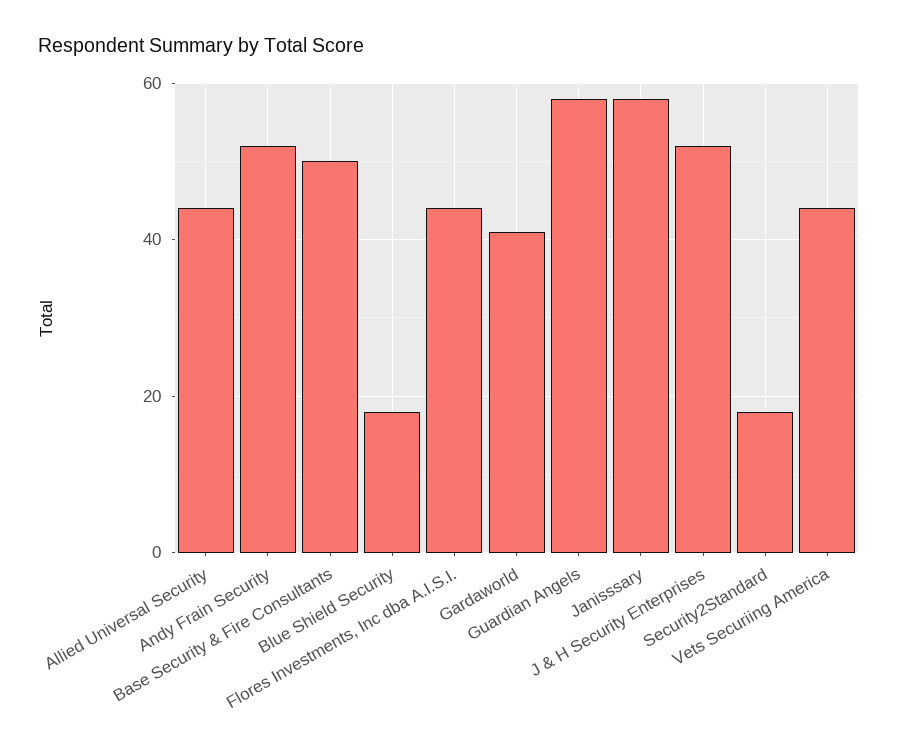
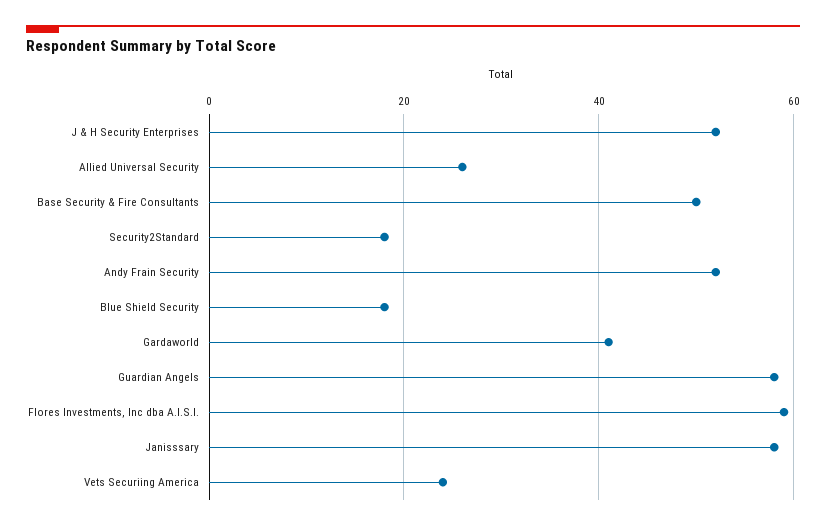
Allied Universal Security: 45 -> 25
Flores Investments, Inc dba A.I.S.I.: 45 -> 60
Vets Securiing America: 45 -> 25

